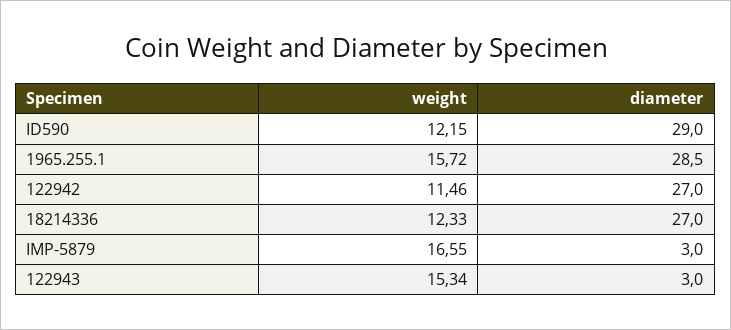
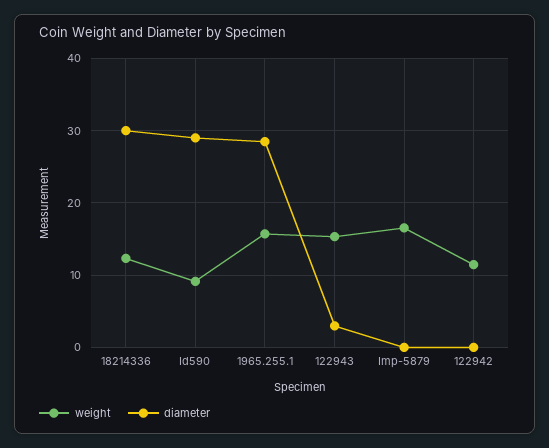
weight, ID590: 12.15 -> 9
diameter, 122942: 27 -> 0
diameter, 18214336: 27 -> 30
diameter, IMP-5879: 3 -> 0

